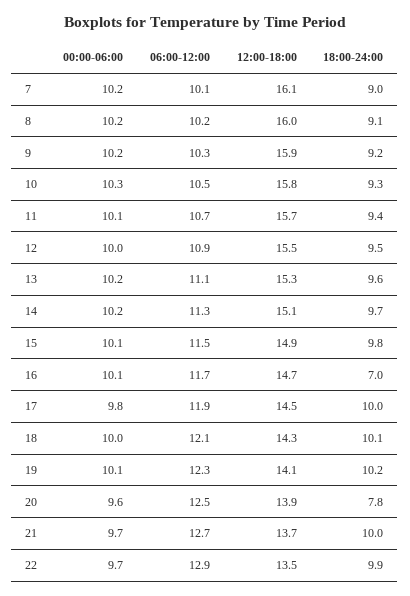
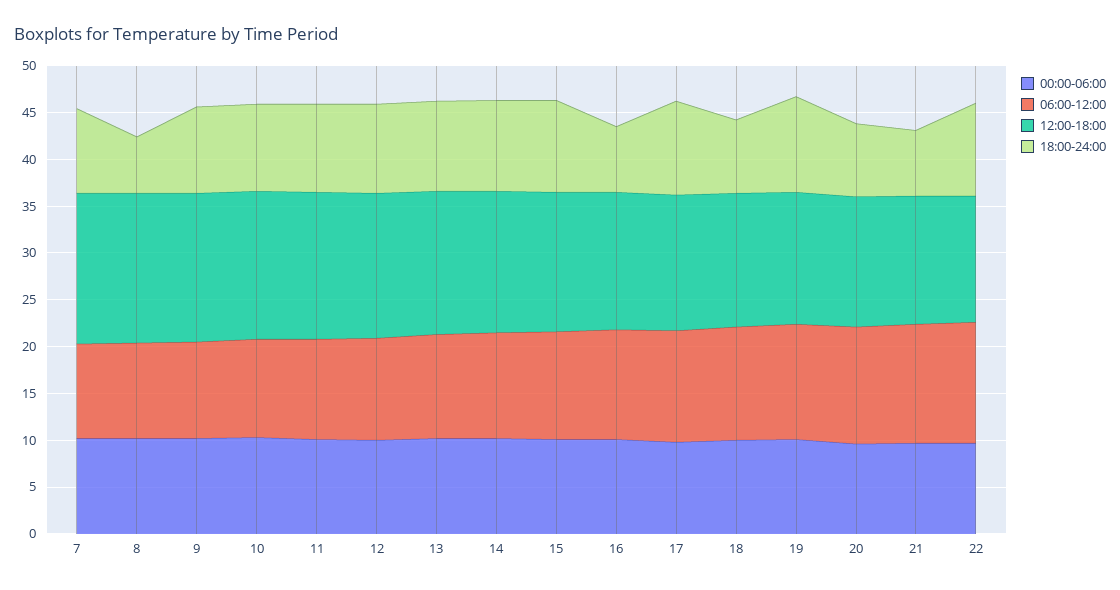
18:00-24:00, 8: 9.1 -> 6
18:00-24:00, 18: 10.1 -> 8
18:00-24:00, 21: 10 -> 7

